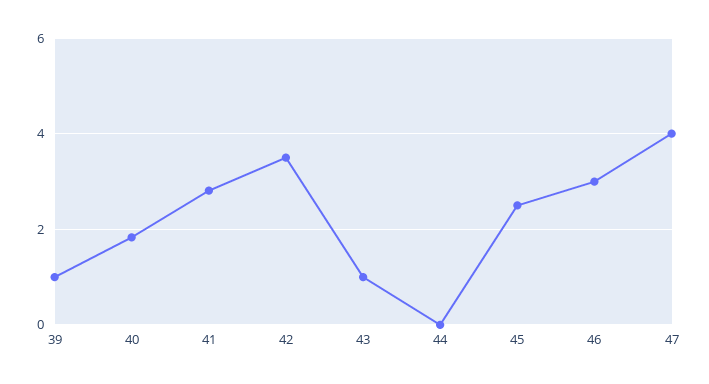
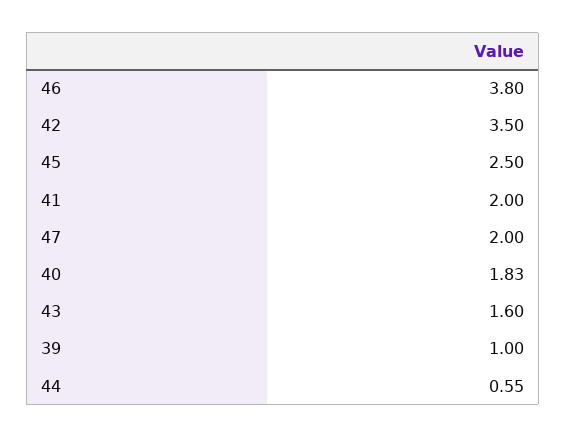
41: 2.8 -> 2
43: 1 -> 1.6
44: 0 -> 0.55
46: 3 -> 3.8
47: 4 -> 2

